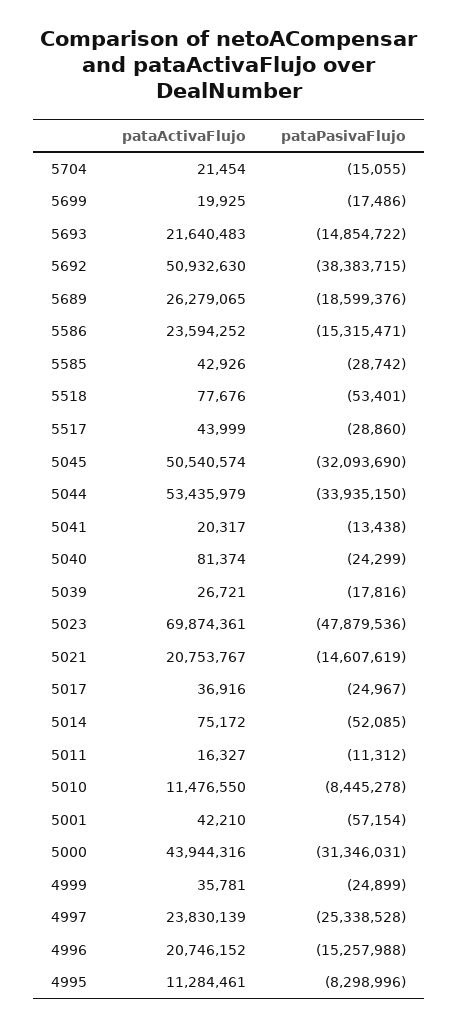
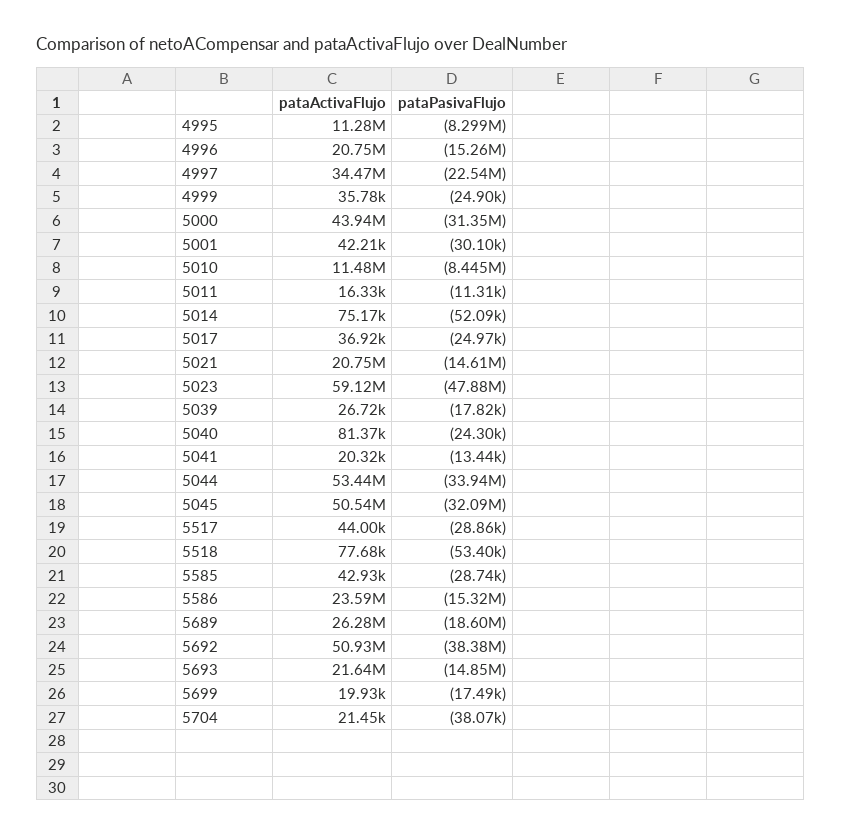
pataPasivaFlujo, 5704: -15055 -> -38070
pataActivaFlujo, 5023: 69874361 -> 59120000
pataPasivaFlujo, 5001: -57154 -> -30100
pataActivaFlujo, 4997: 23830139 -> 34470000
pataPasivaFlujo, 4997: -25338528 -> -22540000

